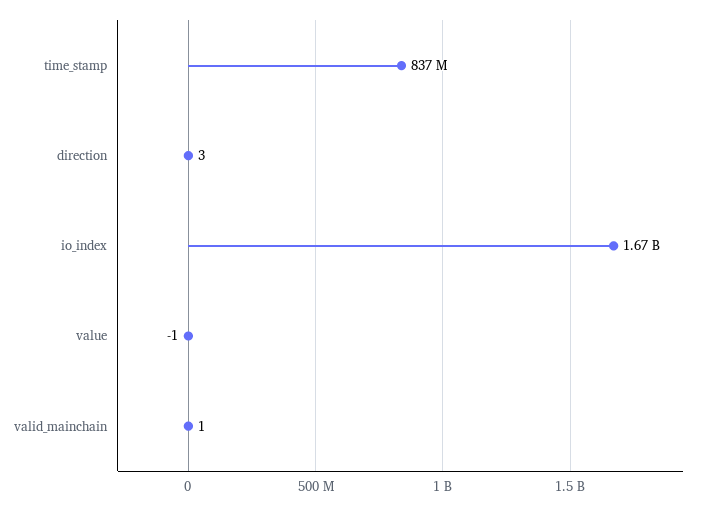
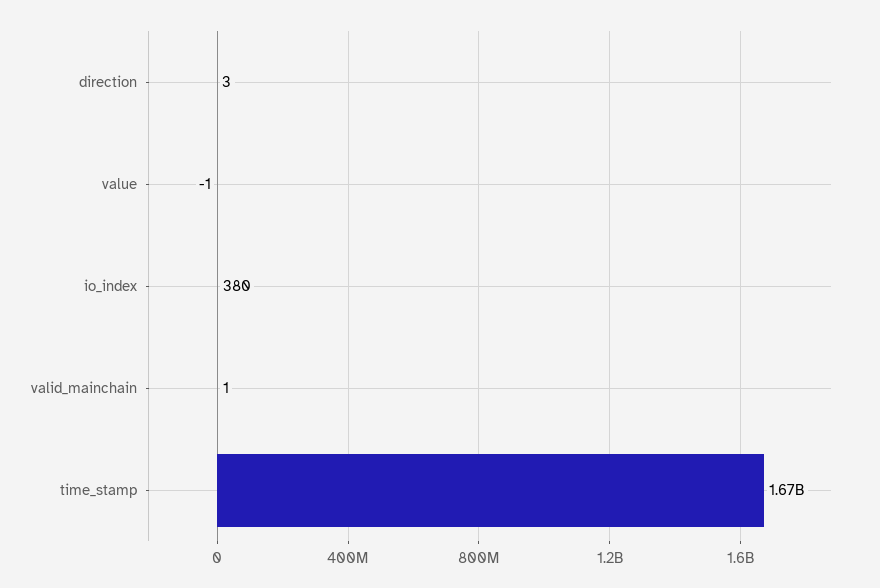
time_stamp: 837000000 -> 1670000000
io_index: 1670000000 -> 380

